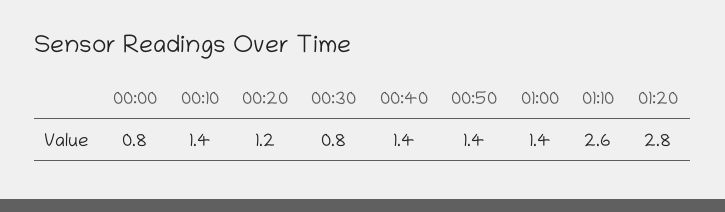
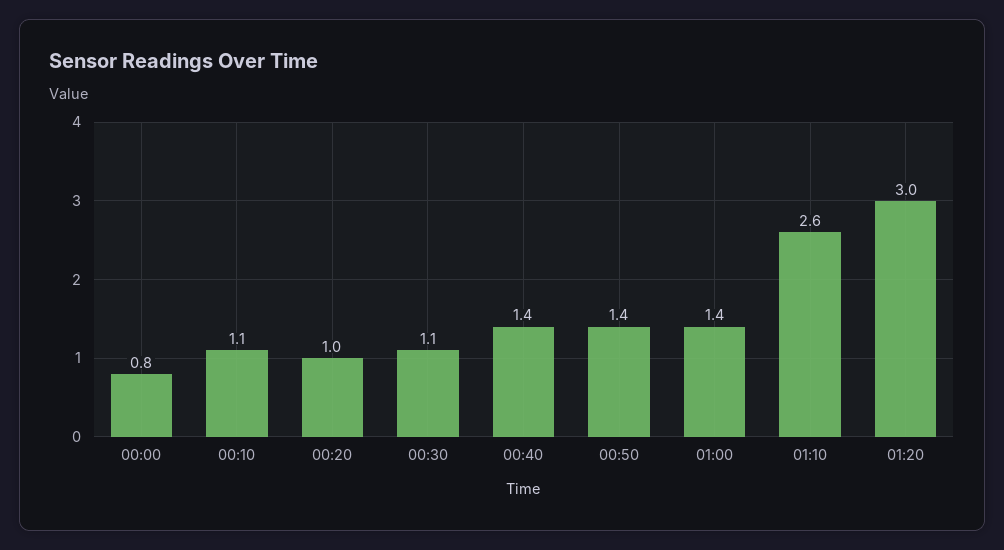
00:10: 1.4 -> 1.1
00:20: 1.2 -> 1
00:30: 0.8 -> 1.1
01:20: 2.8 -> 3

